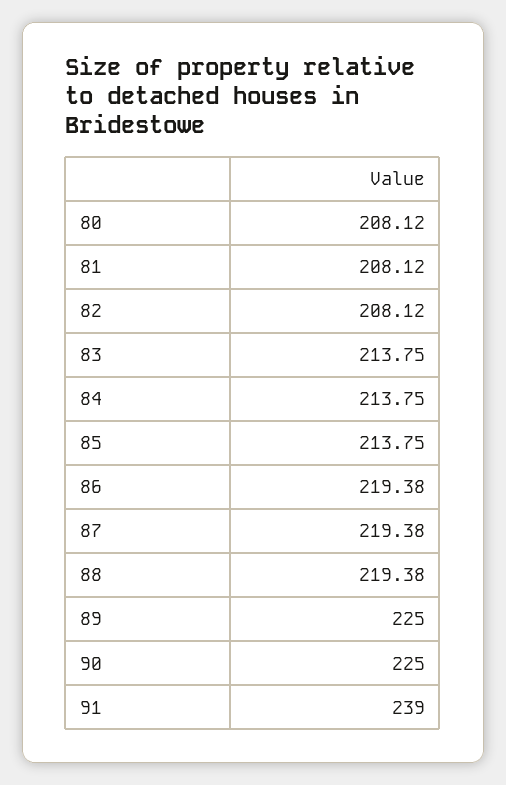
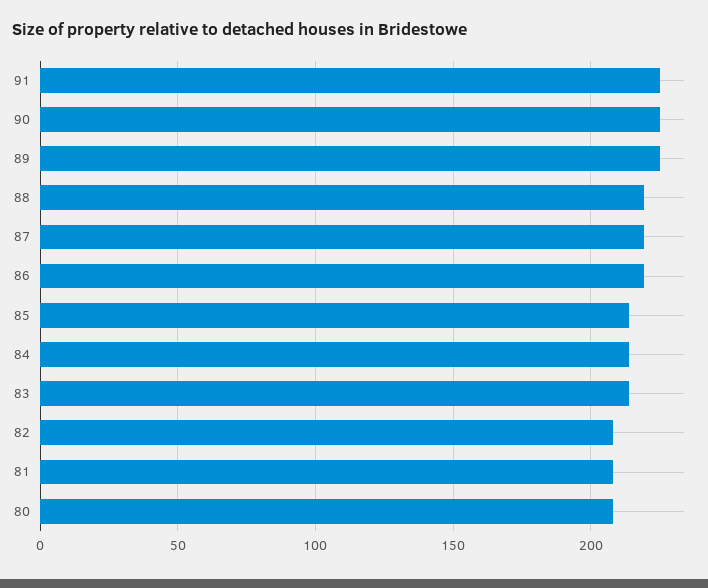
91: 239 -> 225

